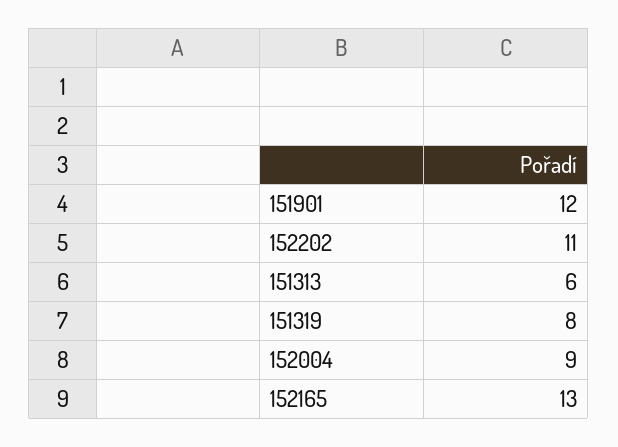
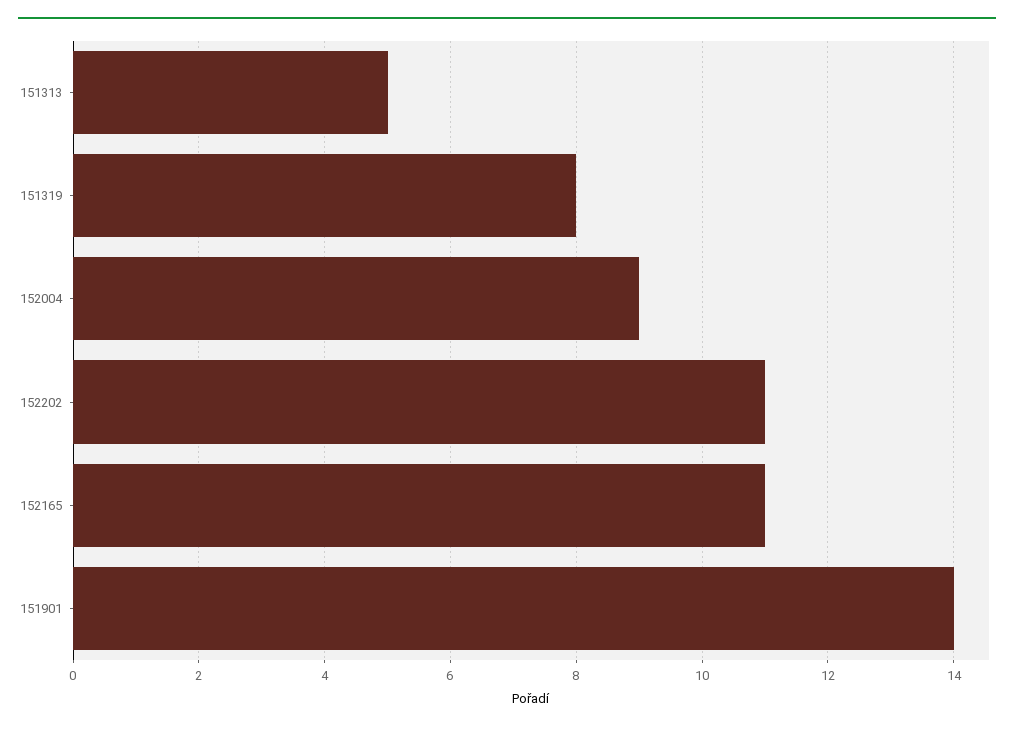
151901: 12 -> 14
151313: 6 -> 5
152165: 13 -> 11

